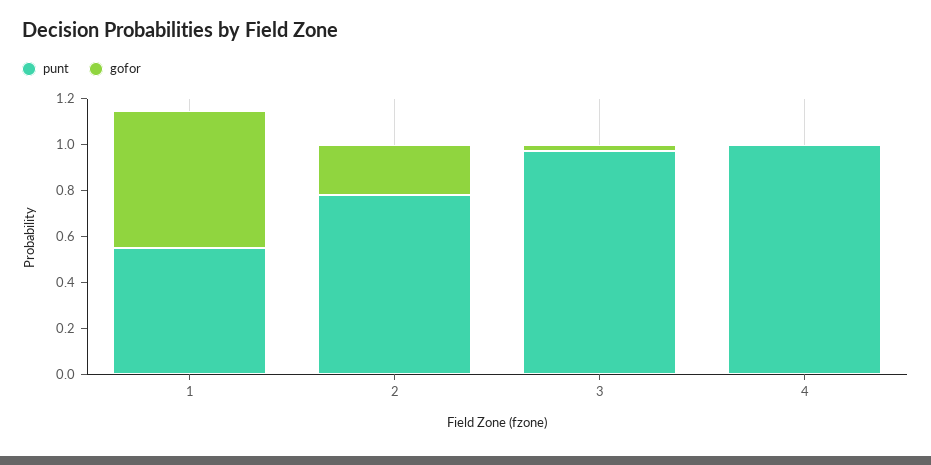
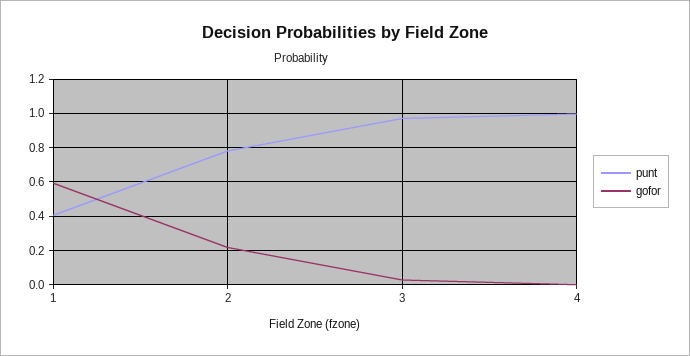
punt, 1: 0.55 -> 0.4

